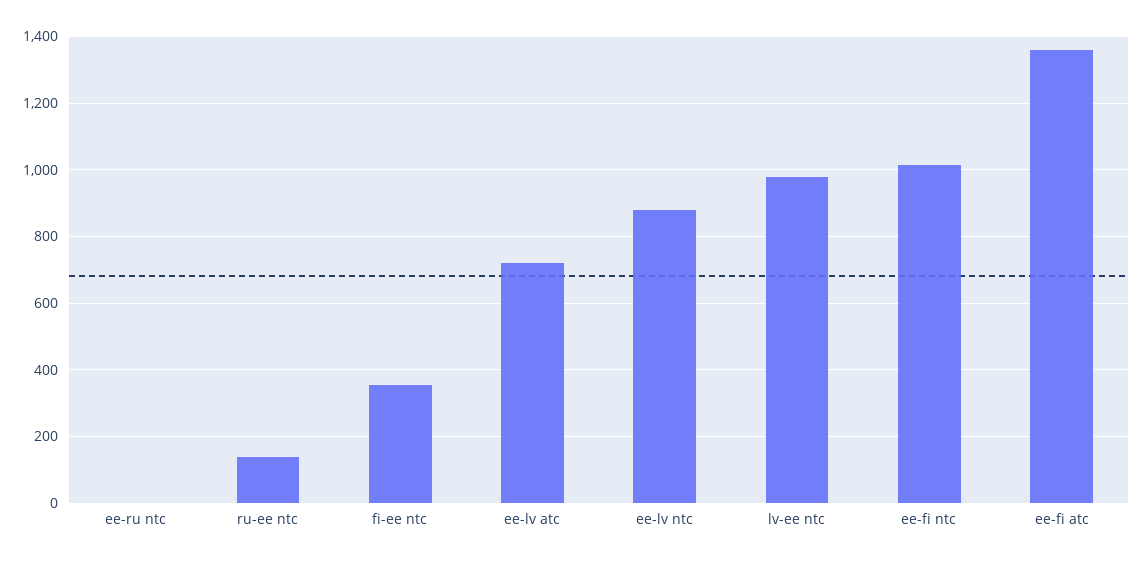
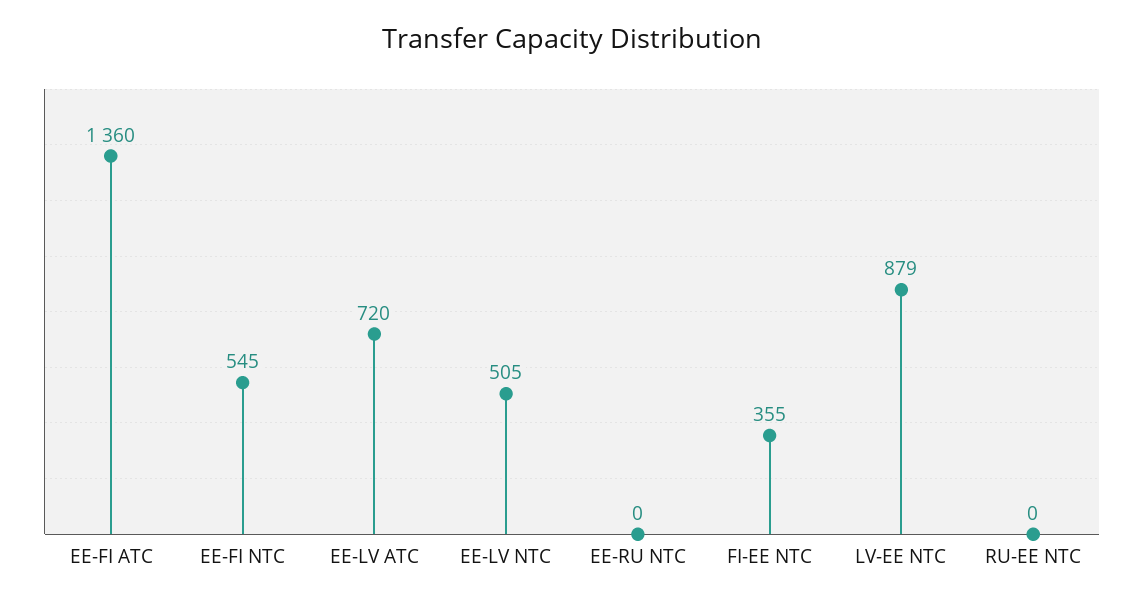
ru-ee ntc: 140 -> 0
ee-lv ntc: 880 -> 505
lv-ee ntc: 980 -> 879
ee-fi ntc: 1020 -> 545

